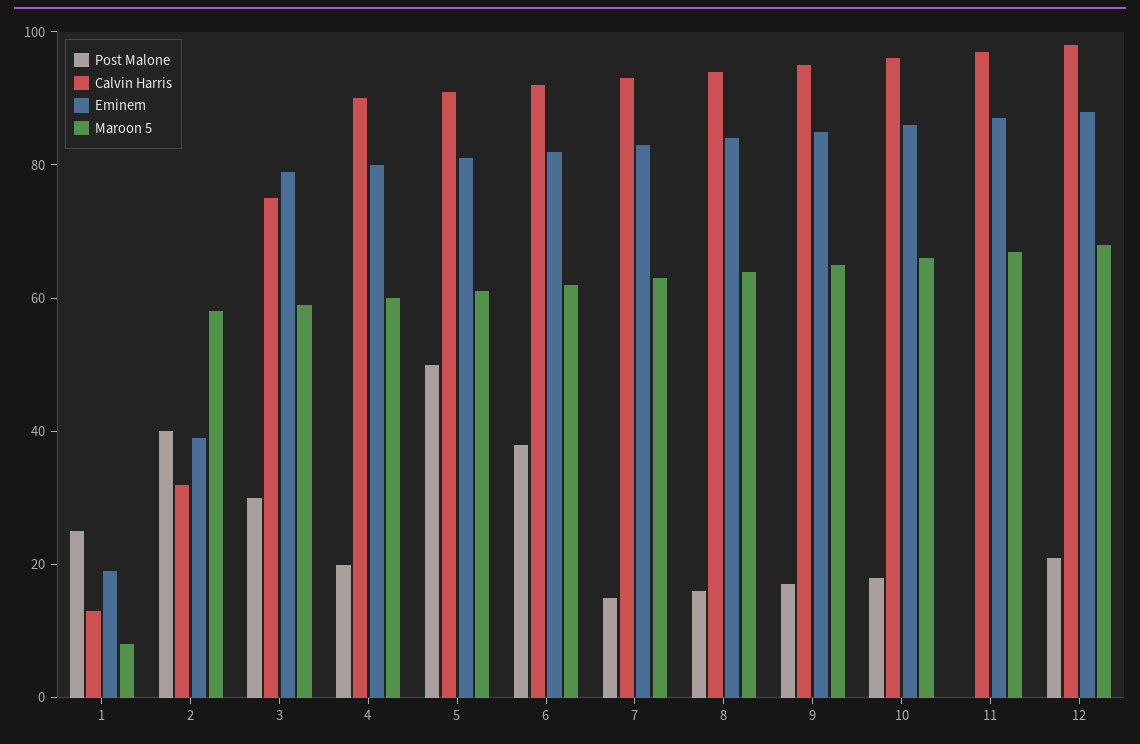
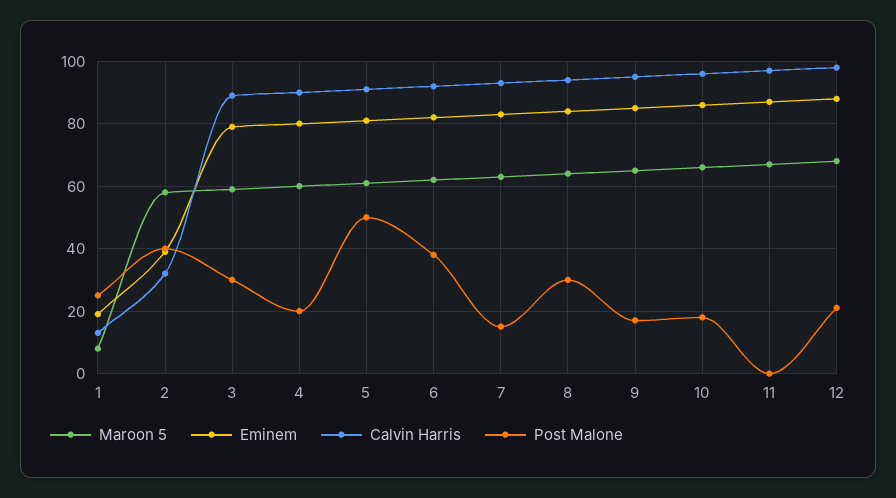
Calvin Harris, 3: 75 -> 90
Post Malone, 8: 15 -> 30

